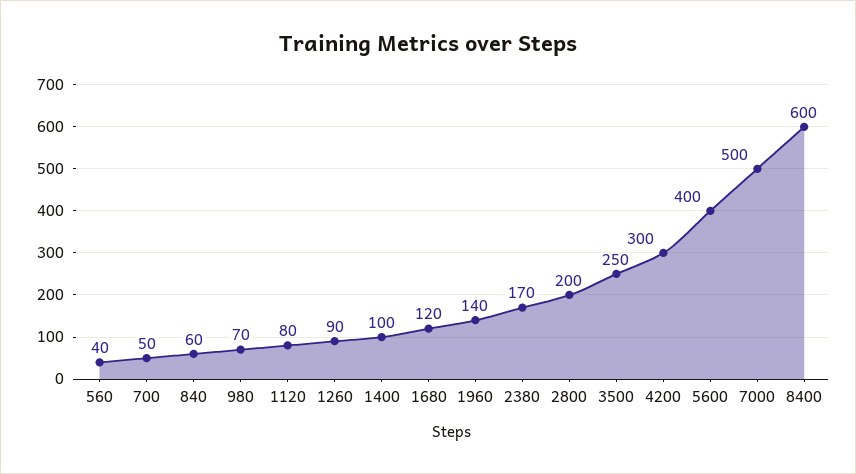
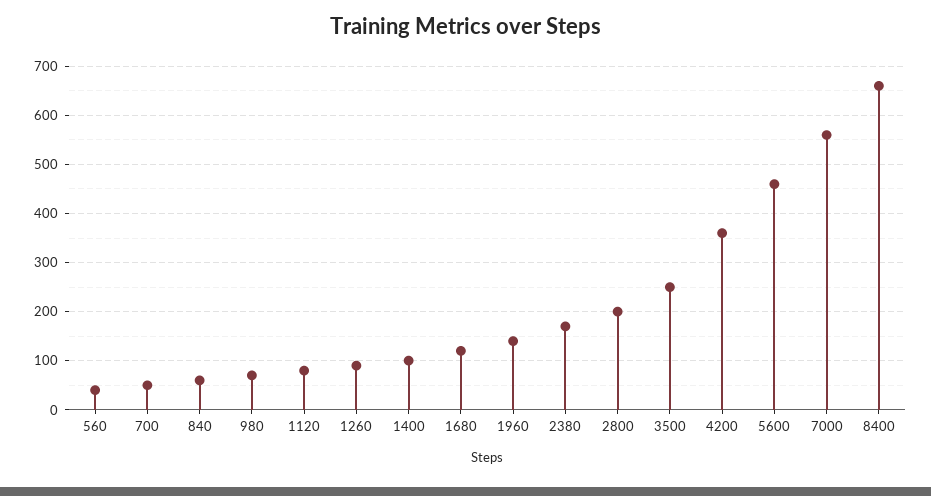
4200: 300 -> 360
5600: 400 -> 460
7000: 500 -> 560
8400: 600 -> 660

